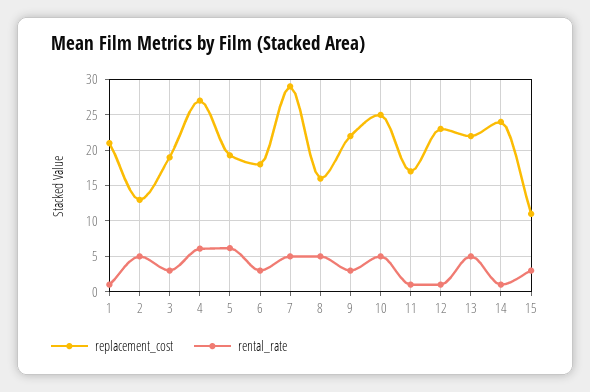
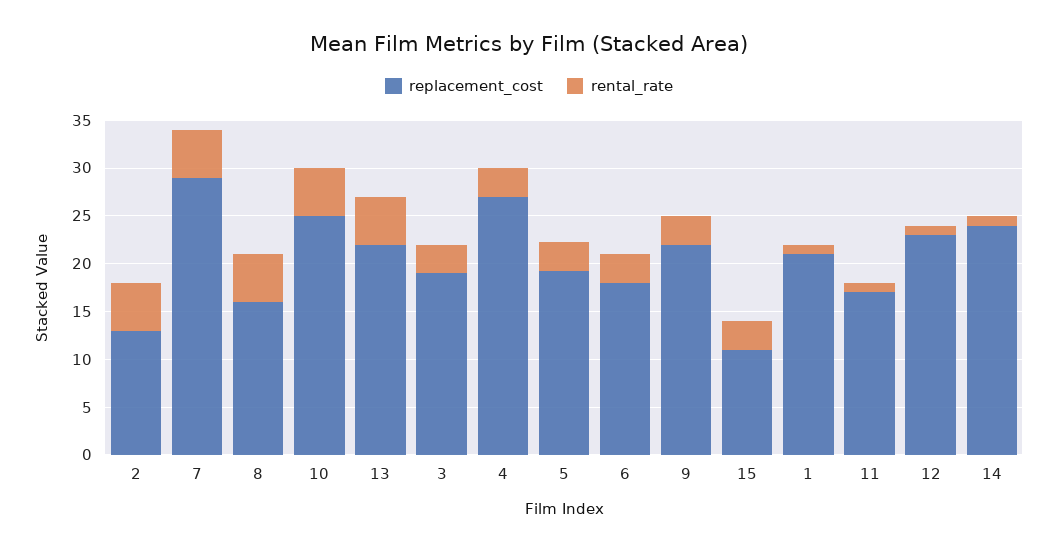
rental_rate, 4: 6 -> 3
rental_rate, 5: 6 -> 3

